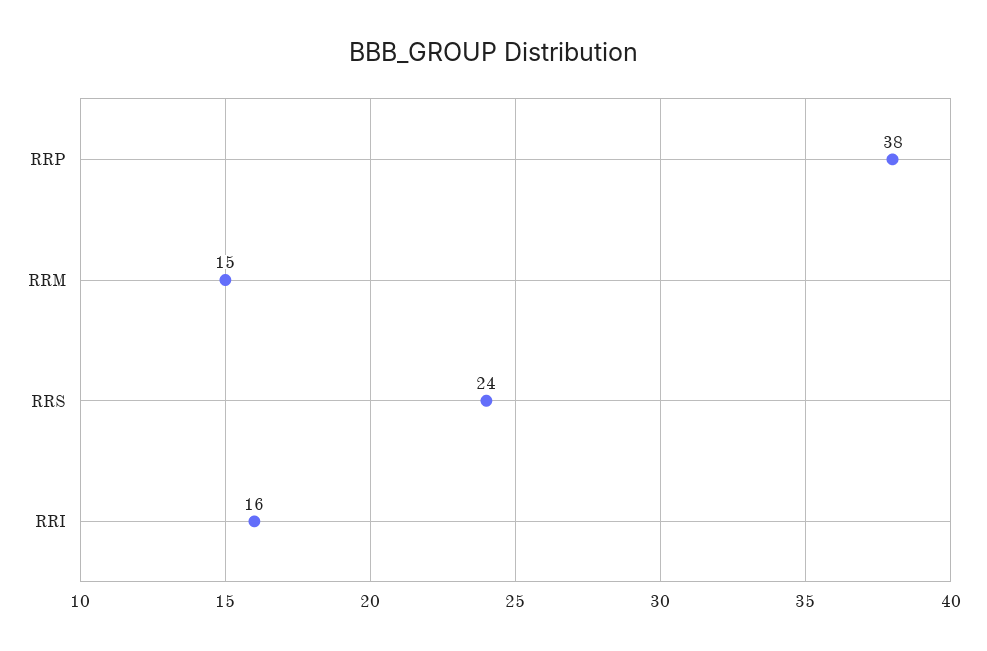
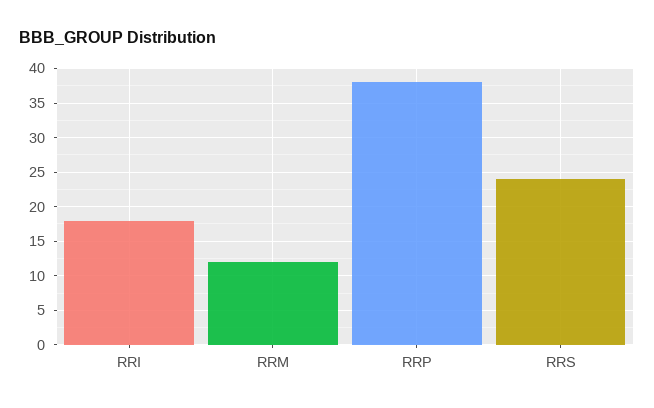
RRM: 15 -> 12
RRI: 16 -> 18

